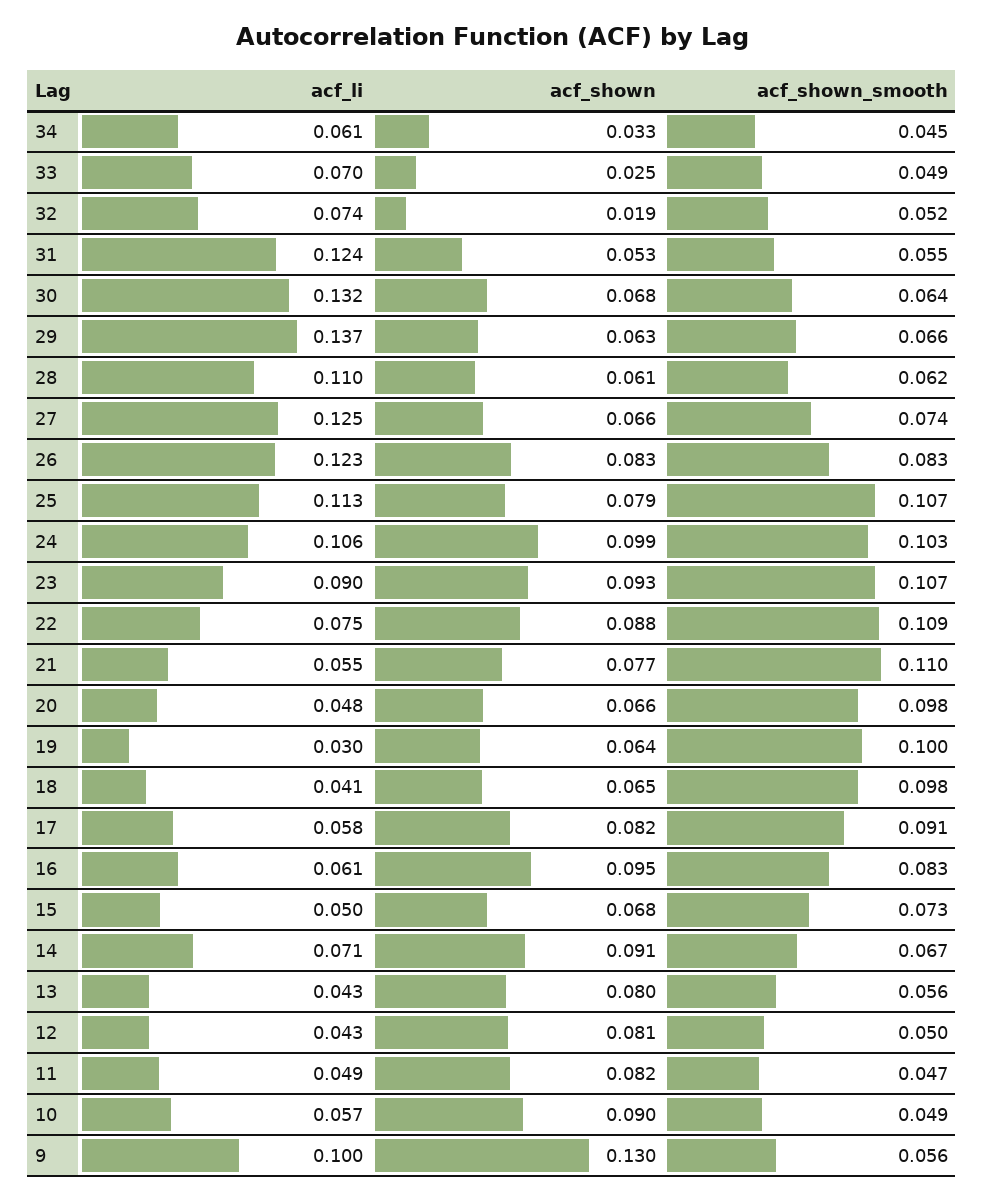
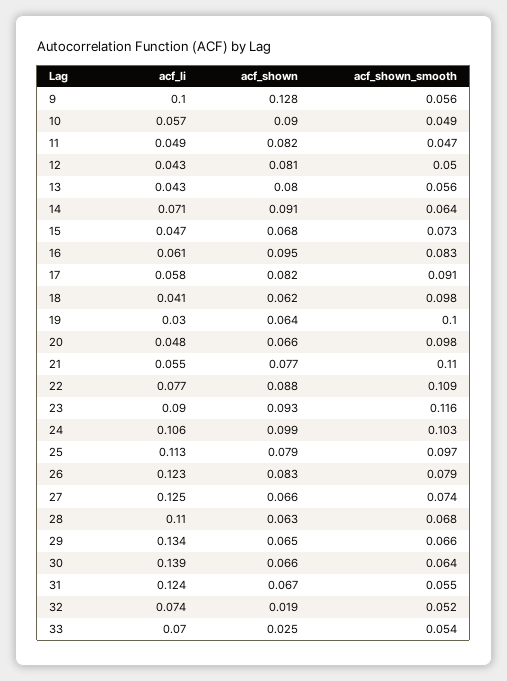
acf_li, 34: 0.061 -> none
acf_shown, 34: 0.033 -> none
acf_shown_smooth, 34: 0.045 -> none
acf_shown_smooth, 33: 0.049 -> 0.054
acf_shown, 31: 0.053 -> 0.067
acf_li, 30: 0.132 -> 0.139
acf_shown, 30: 0.068 -> 0.066
acf_li, 29: 0.137 -> 0.134
acf_shown, 29: 0.063 -> 0.065
acf_shown, 28: 0.061 -> 0.063
acf_shown_smooth, 28: 0.062 -> 0.068
acf_shown_smooth, 26: 0.083 -> 0.079
acf_shown_smooth, 25: 0.107 -> 0.097
acf_shown_smooth, 23: 0.107 -> 0.116
acf_li, 22: 0.075 -> 0.077
acf_shown, 18: 0.065 -> 0.062
acf_li, 15: 0.05 -> 0.047
acf_shown_smooth, 14: 0.067 -> 0.064
acf_shown, 9: 0.13 -> 0.128

